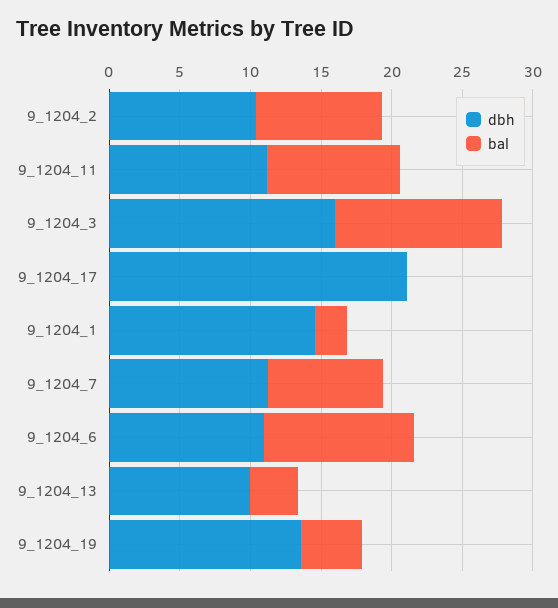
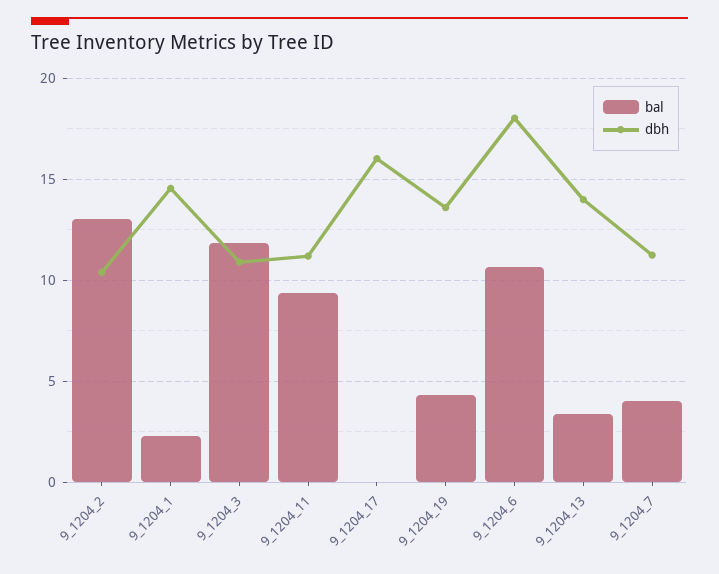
bal, 9_1204_2: 9 -> 13
dbh, 9_1204_3: 16 -> 11
dbh, 9_1204_17: 21 -> 16
bal, 9_1204_7: 8 -> 4
dbh, 9_1204_6: 11 -> 18
dbh, 9_1204_13: 10 -> 14

